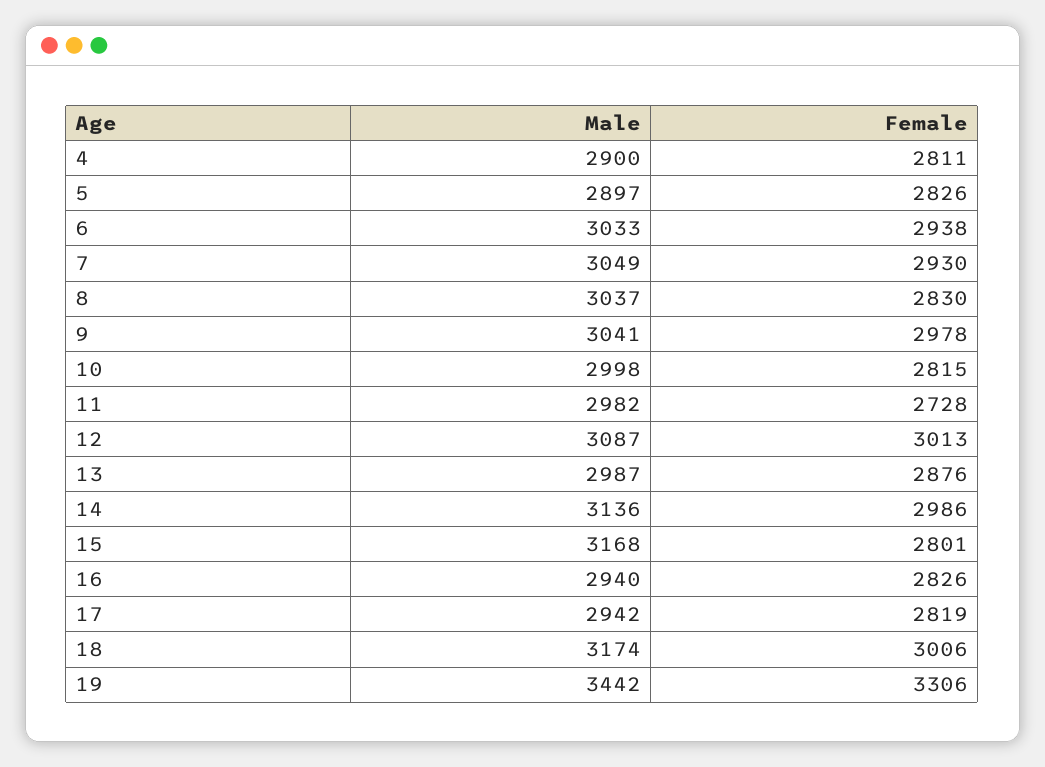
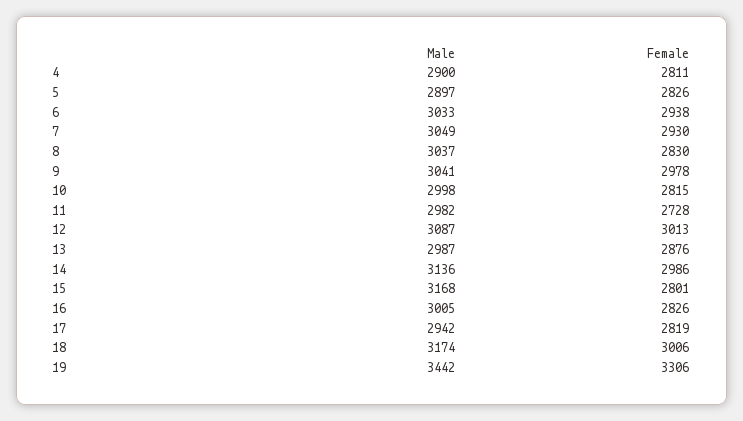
Male, 16: 2940 -> 3005

